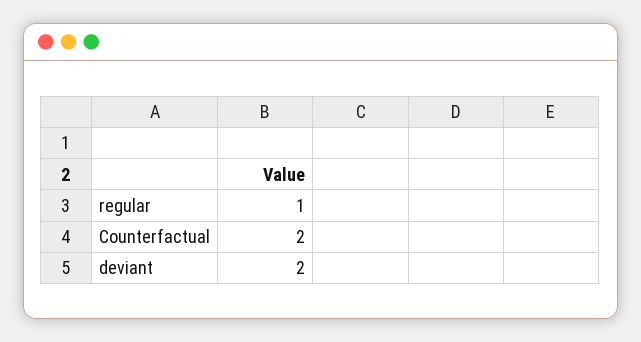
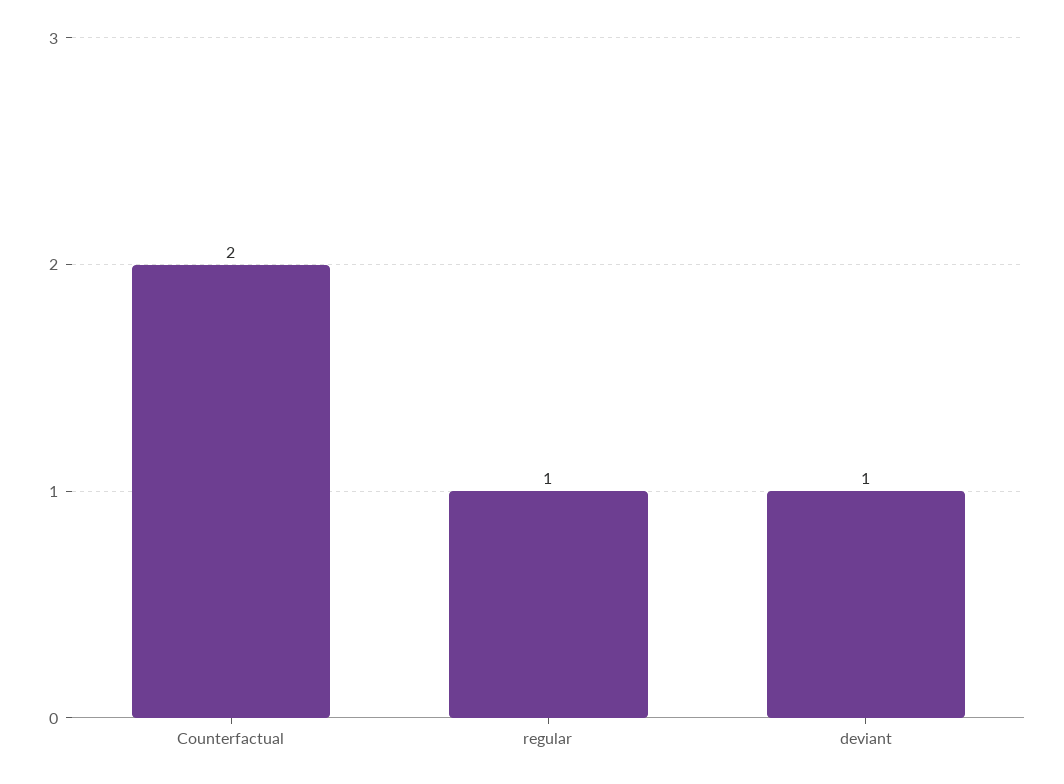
deviant: 2 -> 1

